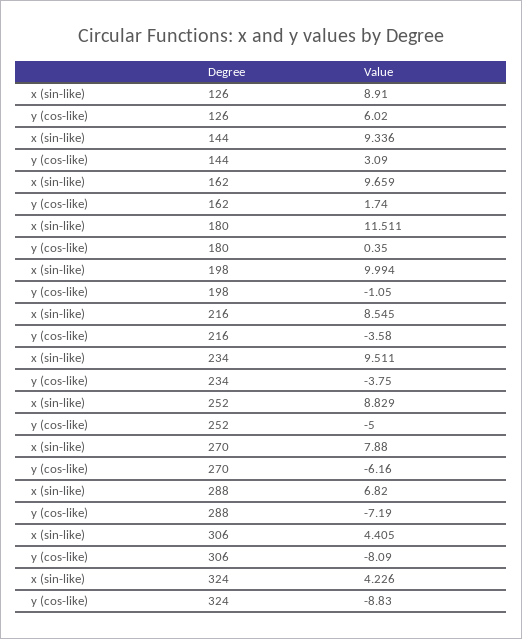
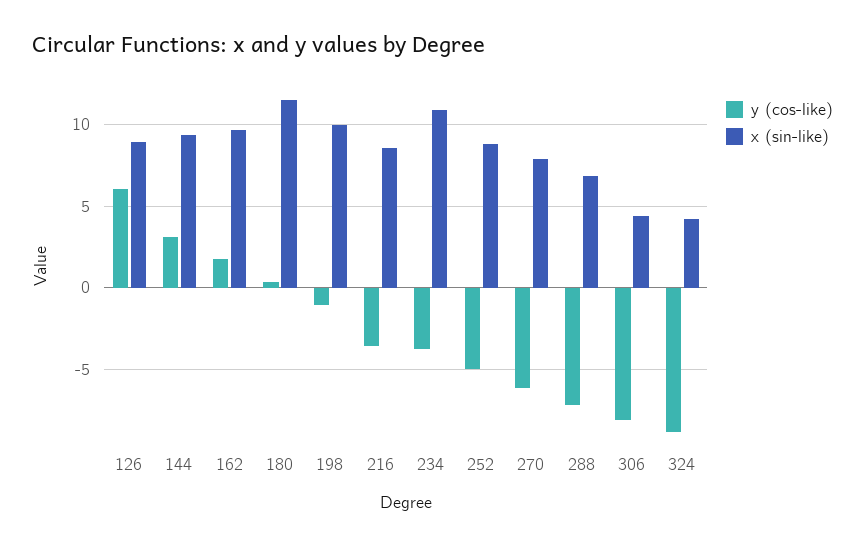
x (sin-like), 234: 9.511 -> 11

